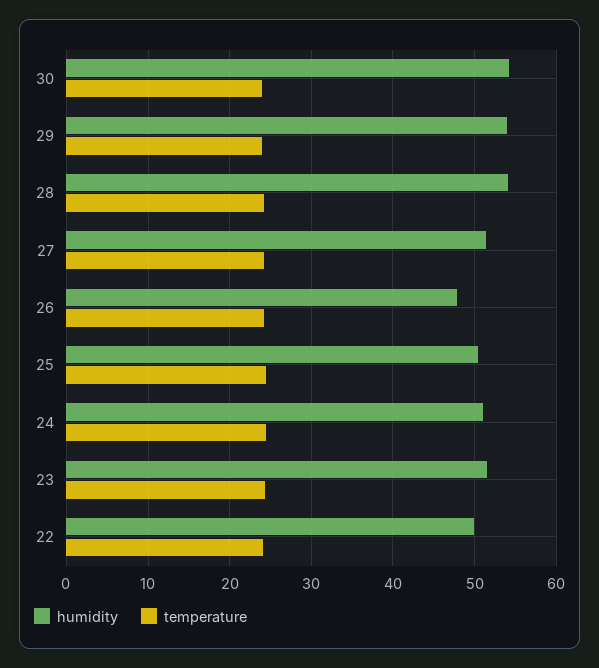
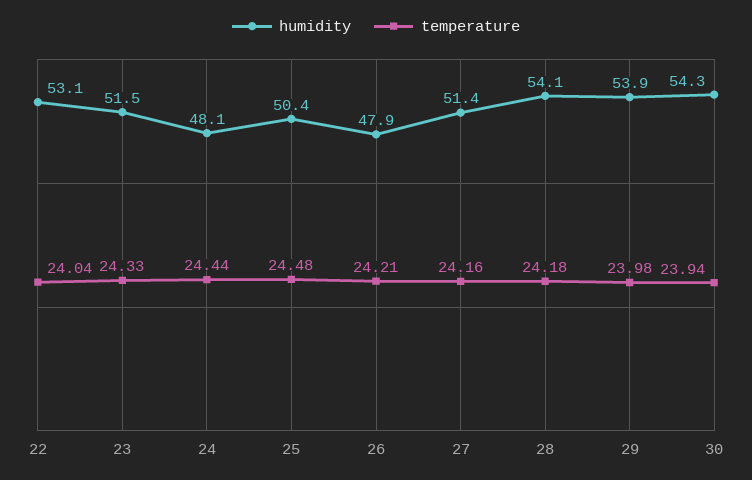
humidity, 24: 51 -> 48.1
humidity, 22: 50 -> 53.1

